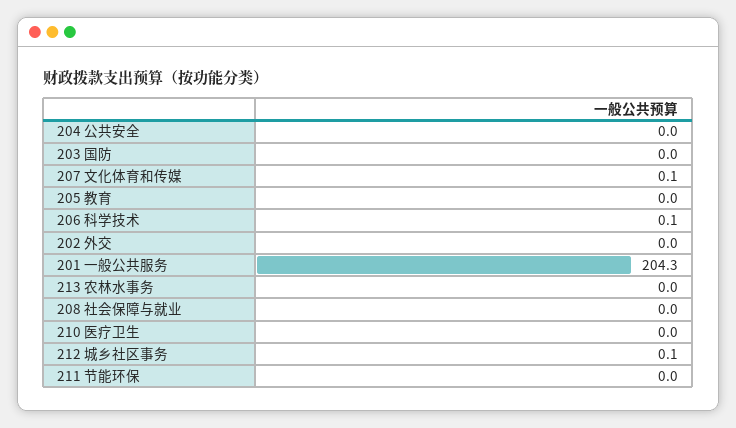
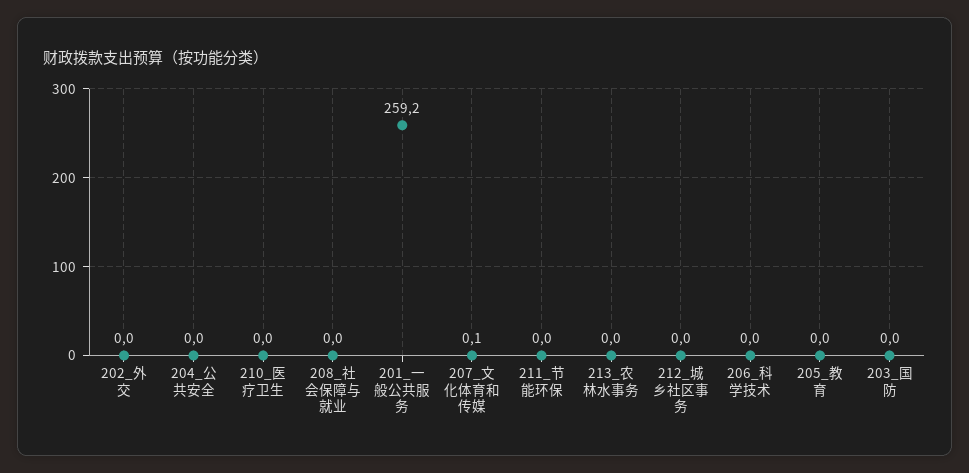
206 科学技术: 0.1 -> 0
201 一般公共服务: 204.3 -> 259.2
212 城乡社区事务: 0.1 -> 0

